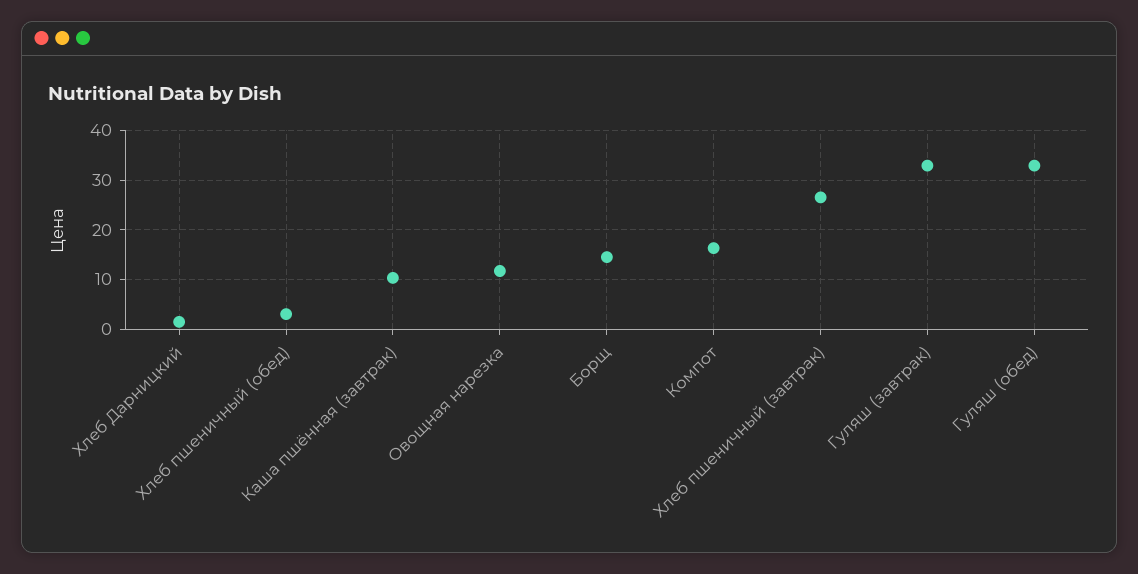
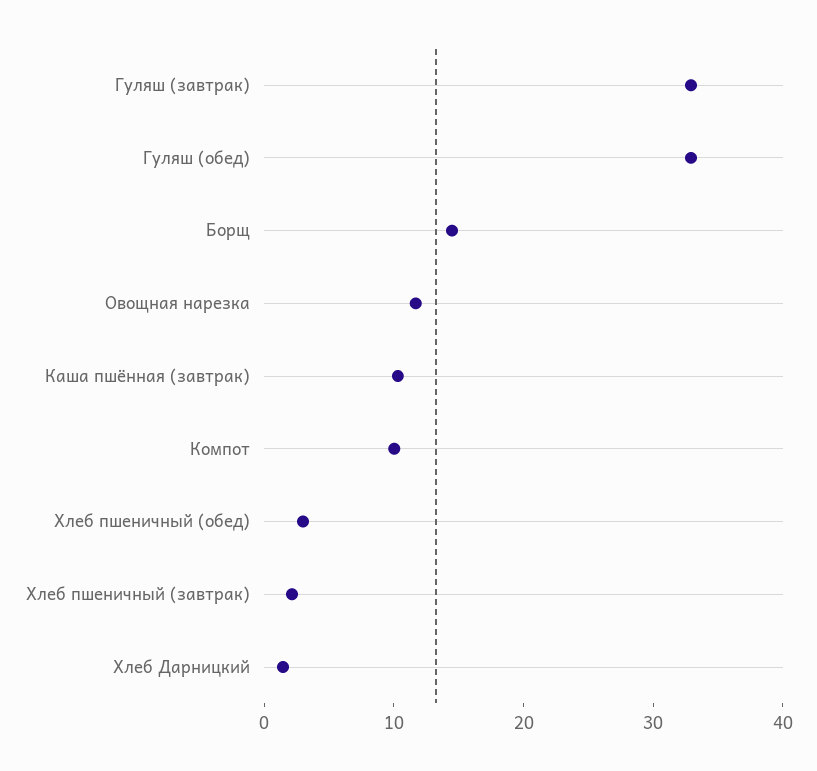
Компот: 16 -> 10
Хлеб пшеничный (завтрак): 26 -> 2

